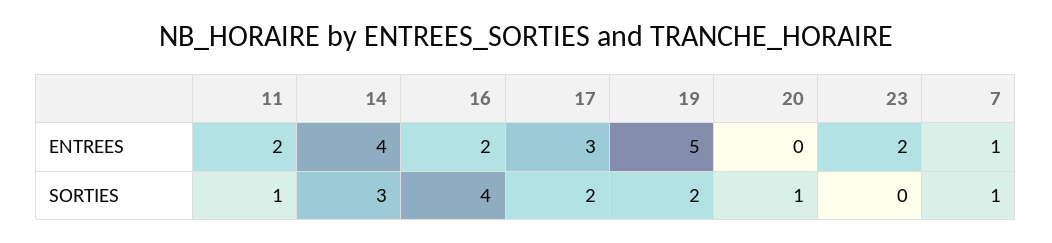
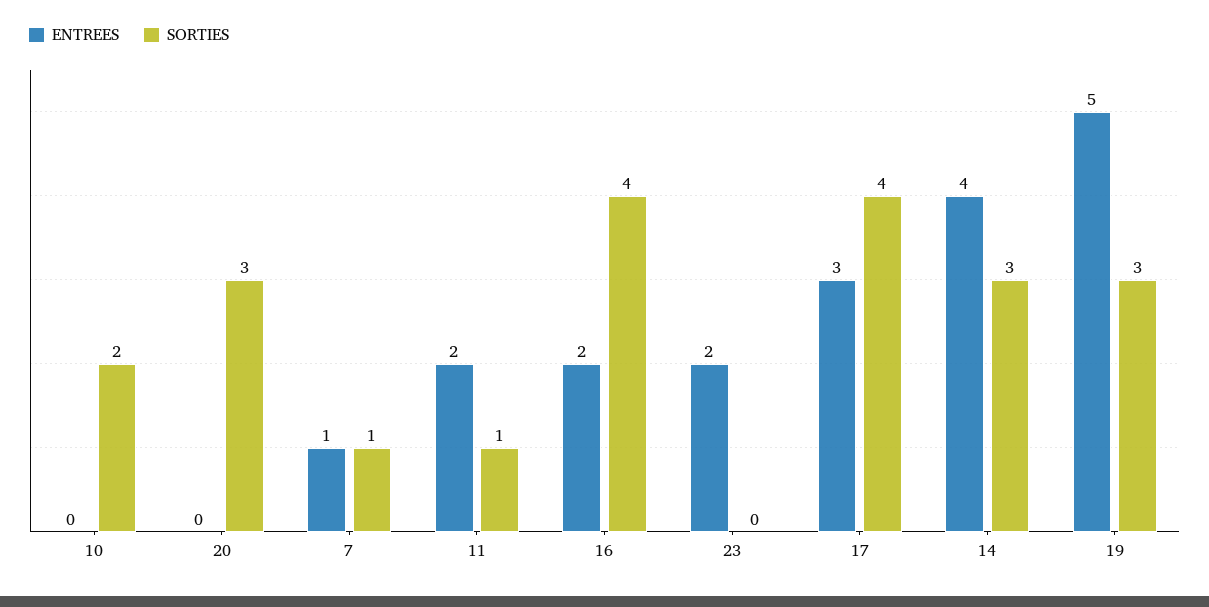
SORTIES, 17: 2 -> 4
SORTIES, 19: 2 -> 3
SORTIES, 20: 1 -> 3
ENTREES, 10: none -> 0
SORTIES, 10: none -> 2

